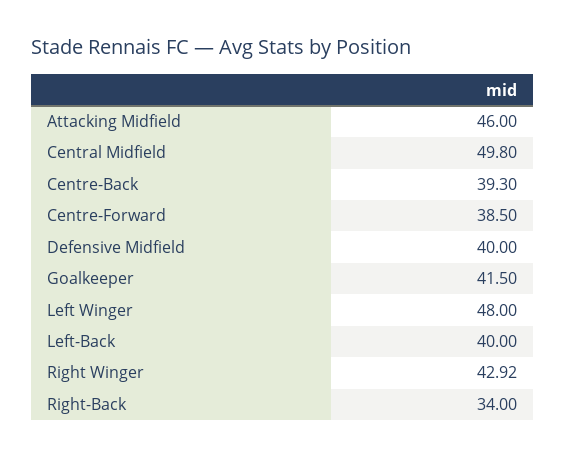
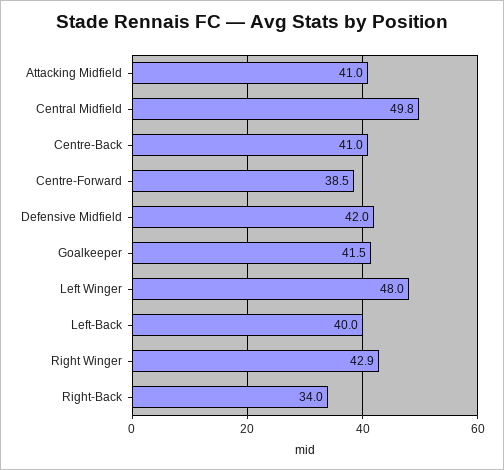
Attacking Midfield: 46 -> 41
Centre-Back: 39.3 -> 41
Defensive Midfield: 40 -> 42

